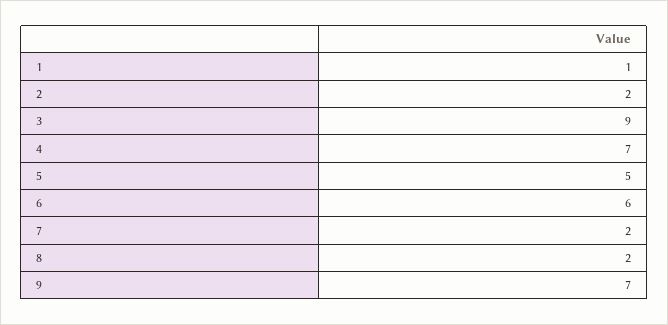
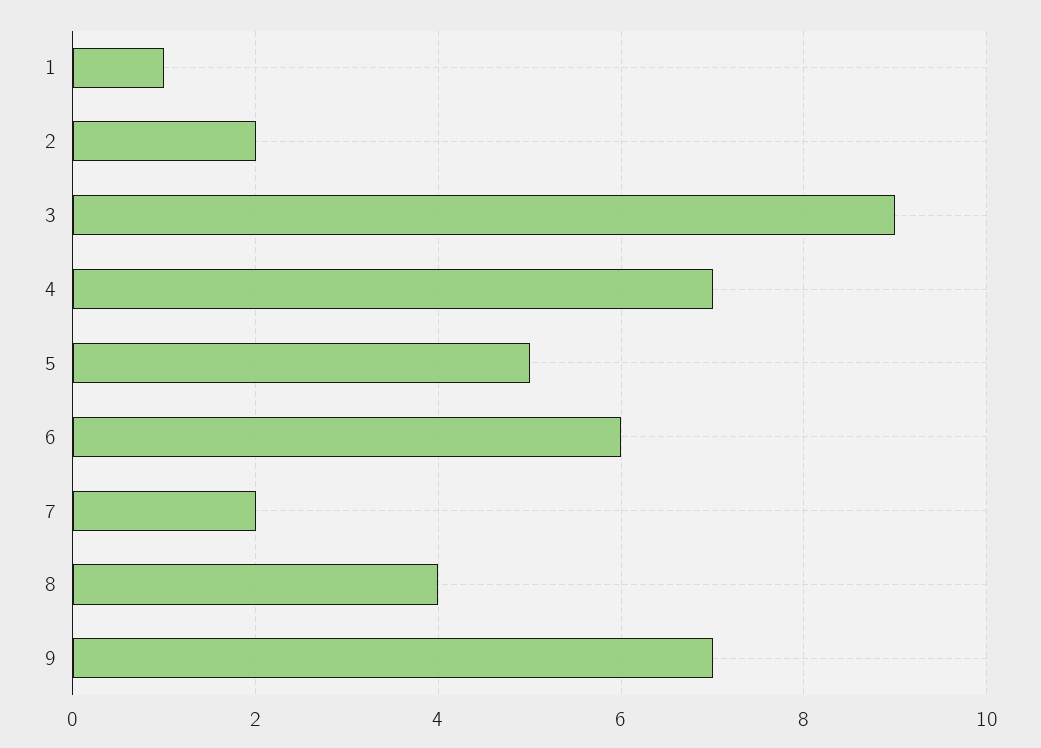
8: 2 -> 4

